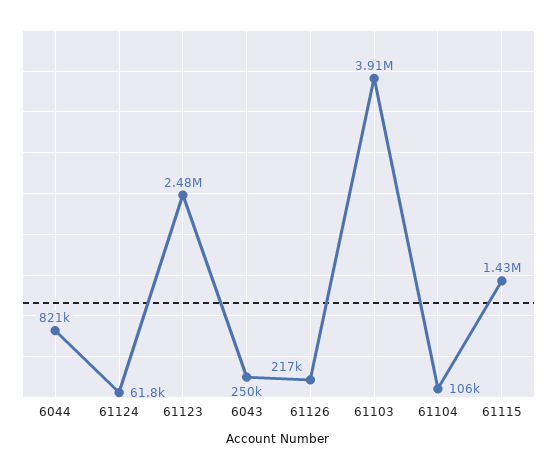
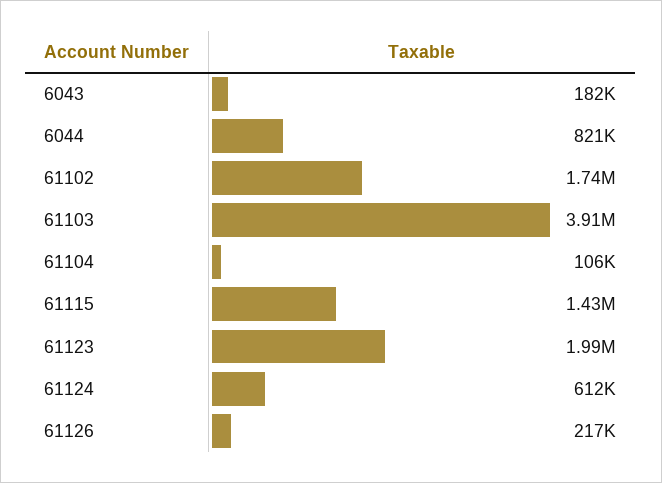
61124: 61800 -> 612000
61123: 2480000 -> 1990000
6043: 250000 -> 182000
61102: none -> 1740000

